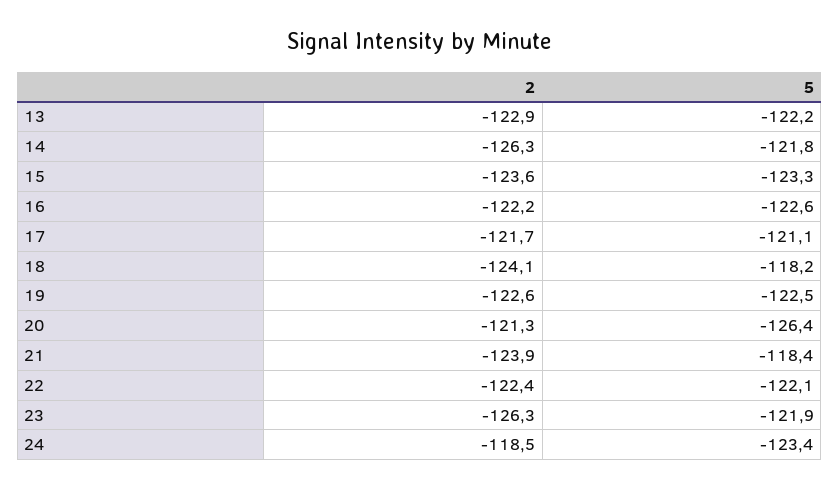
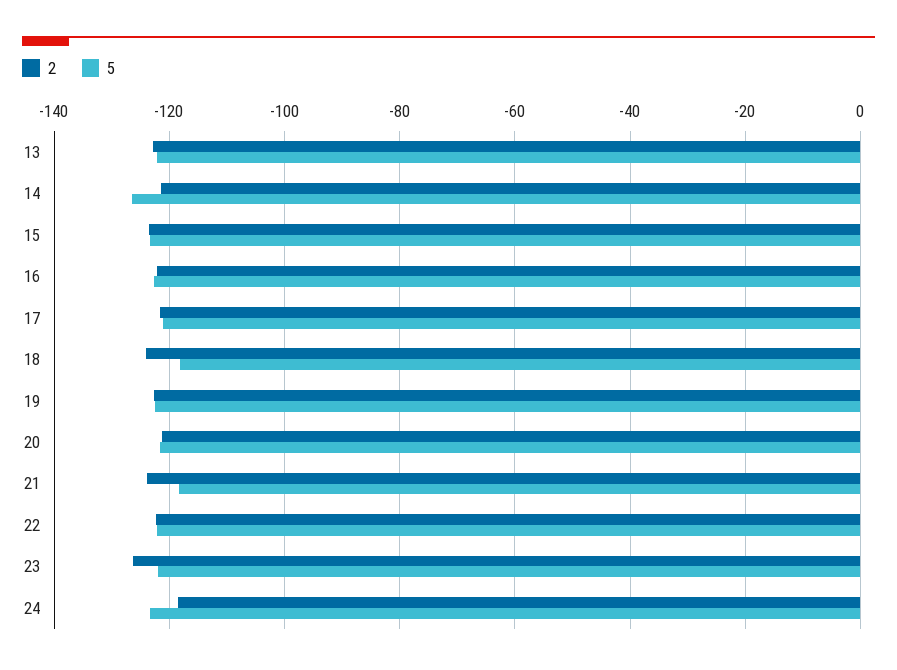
2, 14: -126.3 -> -122
5, 14: -121.8 -> -126
5, 20: -126.4 -> -122

